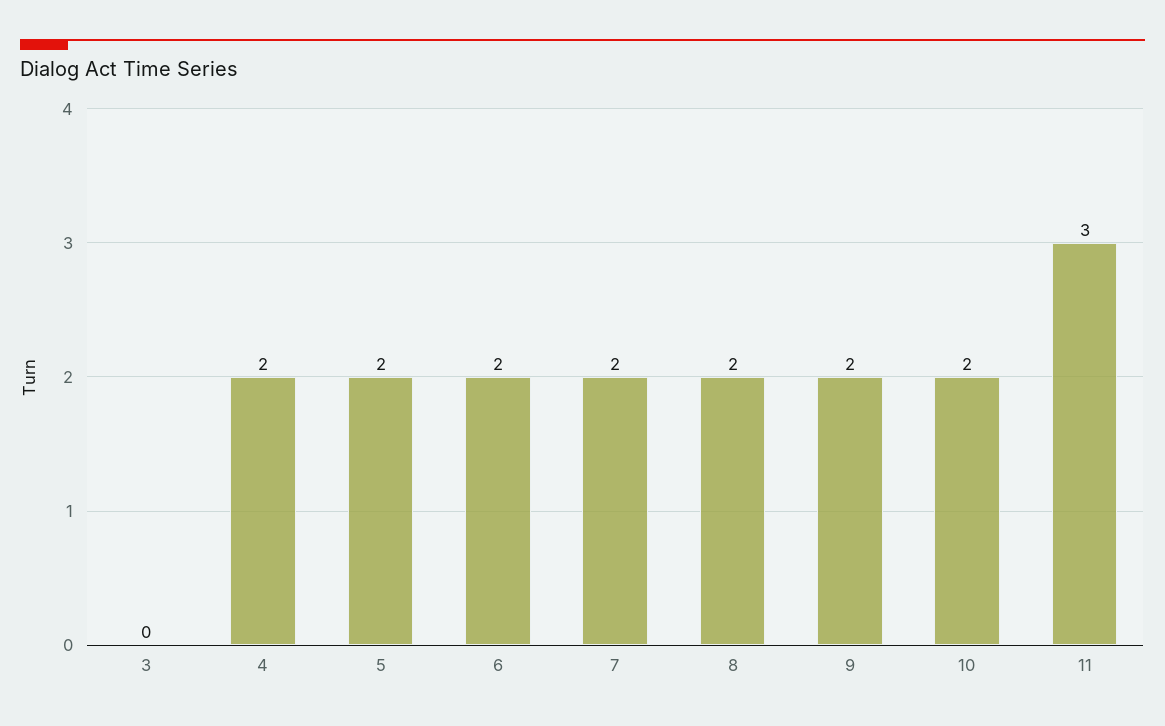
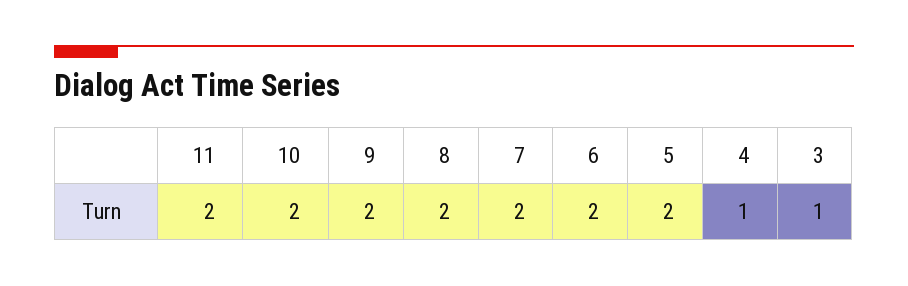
3: 0 -> 1
4: 2 -> 1
11: 3 -> 2

